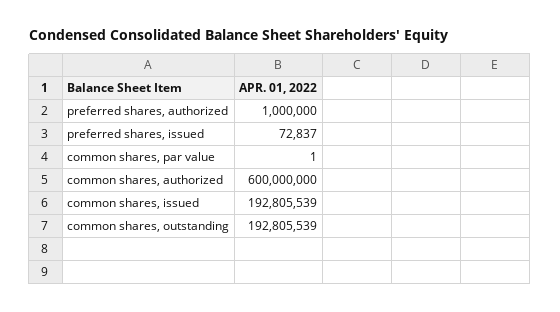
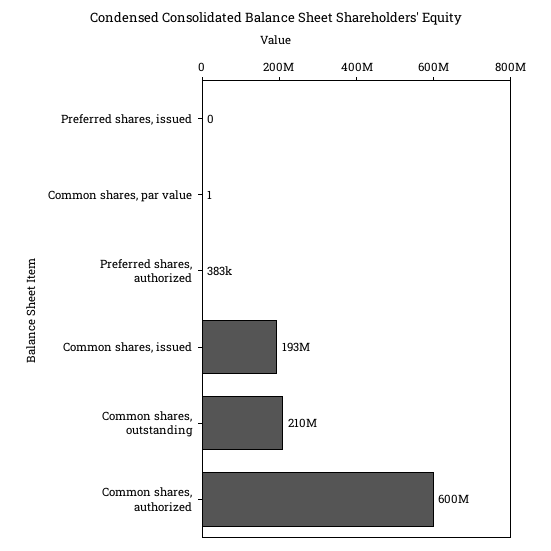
preferred shares, authorized: 1000000 -> 383000
preferred shares, issued: 72837 -> 0
common shares, outstanding: 192805539 -> 210000000

